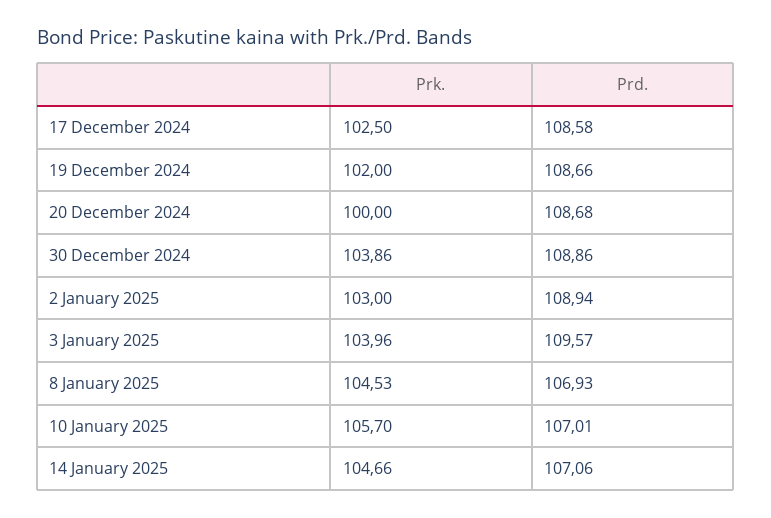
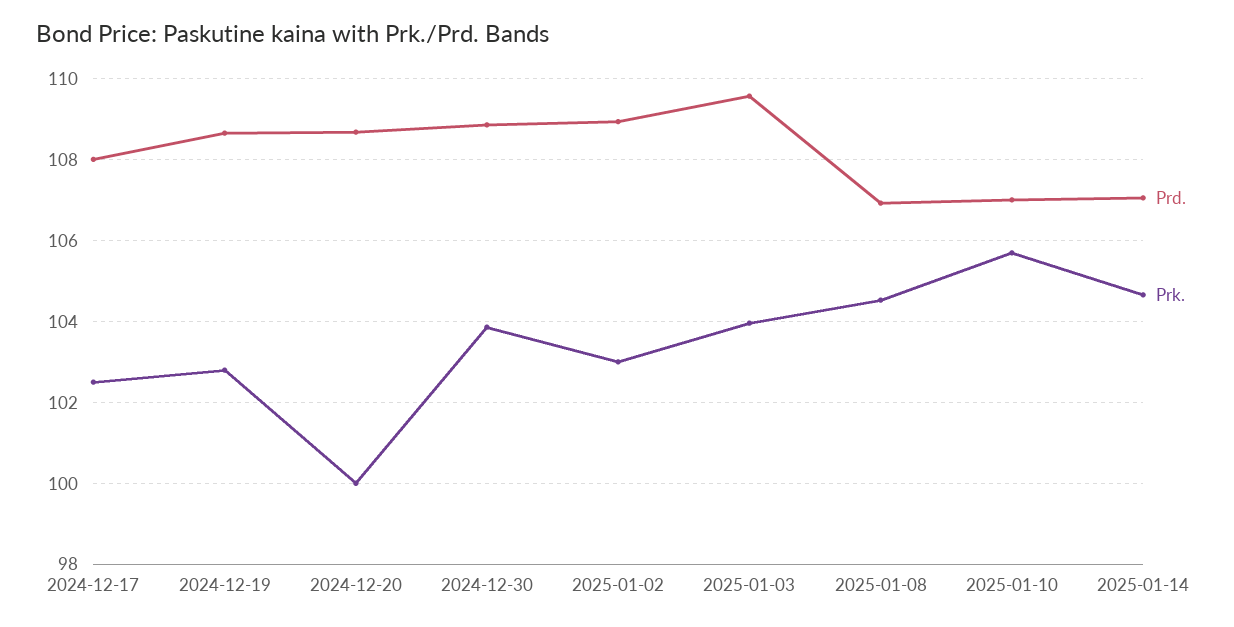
Prd., 17 December 2024: 108.58 -> 108
Prk., 19 December 2024: 102 -> 102.8

